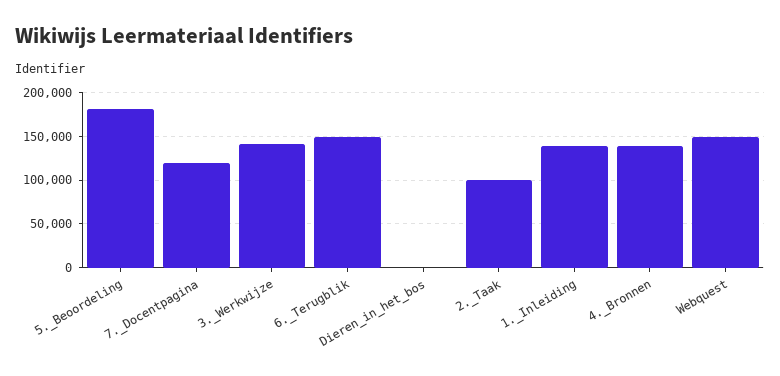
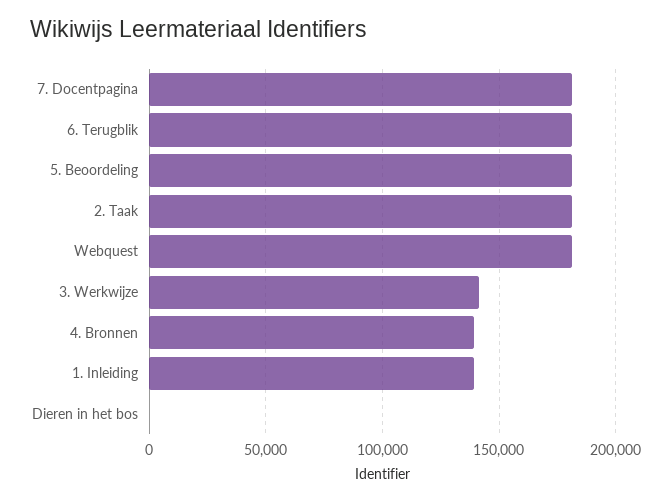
7._Docentpagina: 120000 -> 180000
6._Terugblik: 150000 -> 180000
2._Taak: 100000 -> 180000
Webquest: 150000 -> 180000

